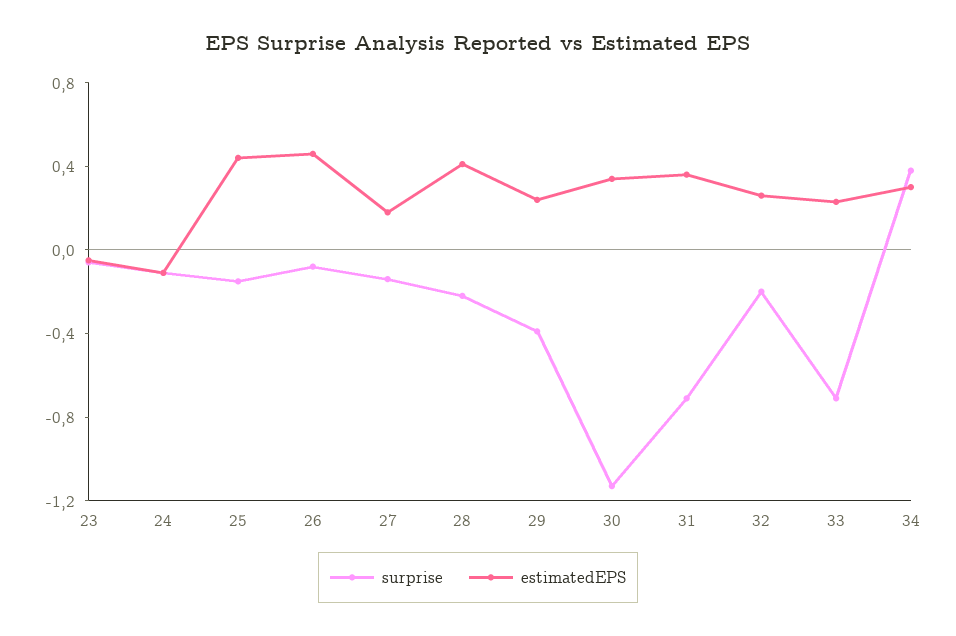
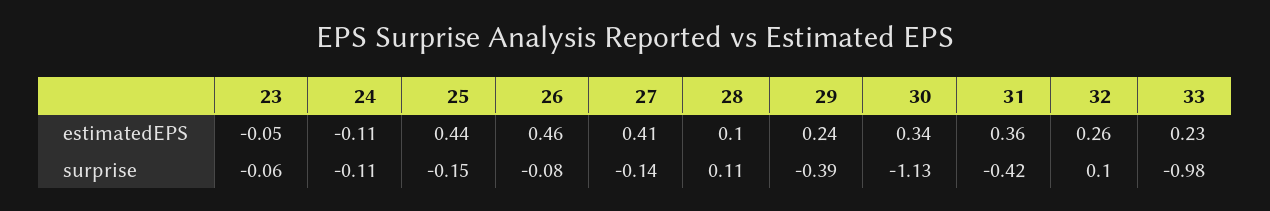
estimatedEPS, 27: 0.2 -> 0.41
surprise, 28: -0.2 -> 0.11
estimatedEPS, 28: 0.4 -> 0.1
surprise, 31: -0.7 -> -0.42
surprise, 32: -0.2 -> 0.1
surprise, 33: -0.7 -> -0.98
surprise, 34: 0.4 -> none
estimatedEPS, 34: 0.3 -> none

